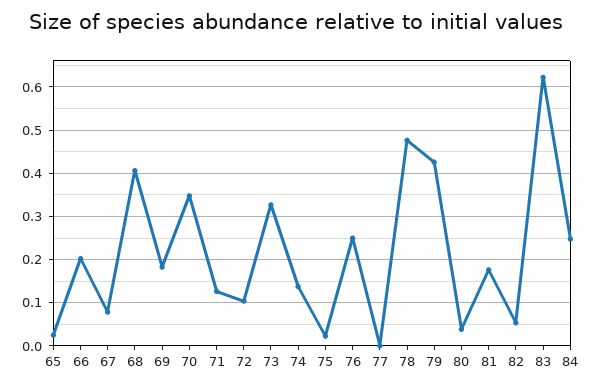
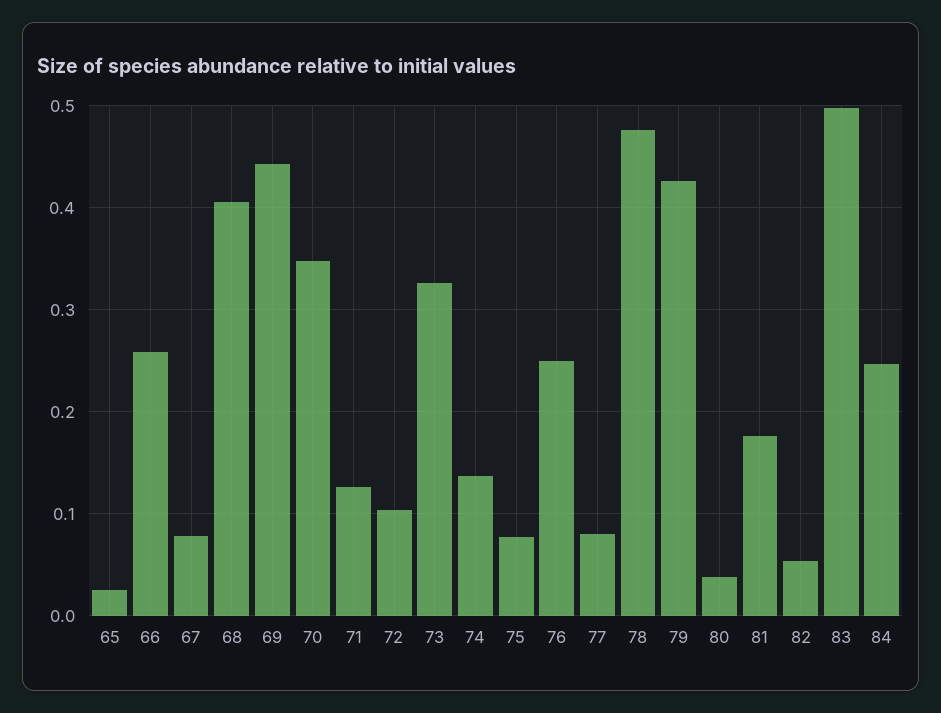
66: 0.2 -> 0.26
69: 0.18 -> 0.44
75: 0.02 -> 0.08
77: 0 -> 0.08
83: 0.62 -> 0.5

